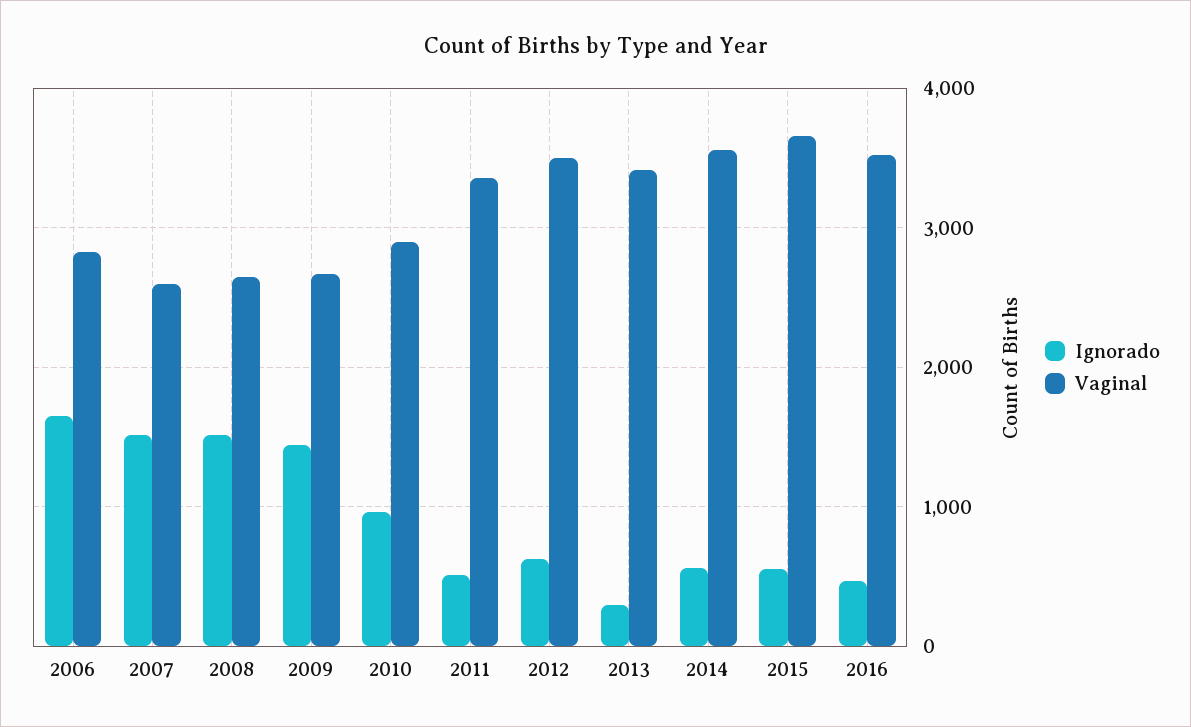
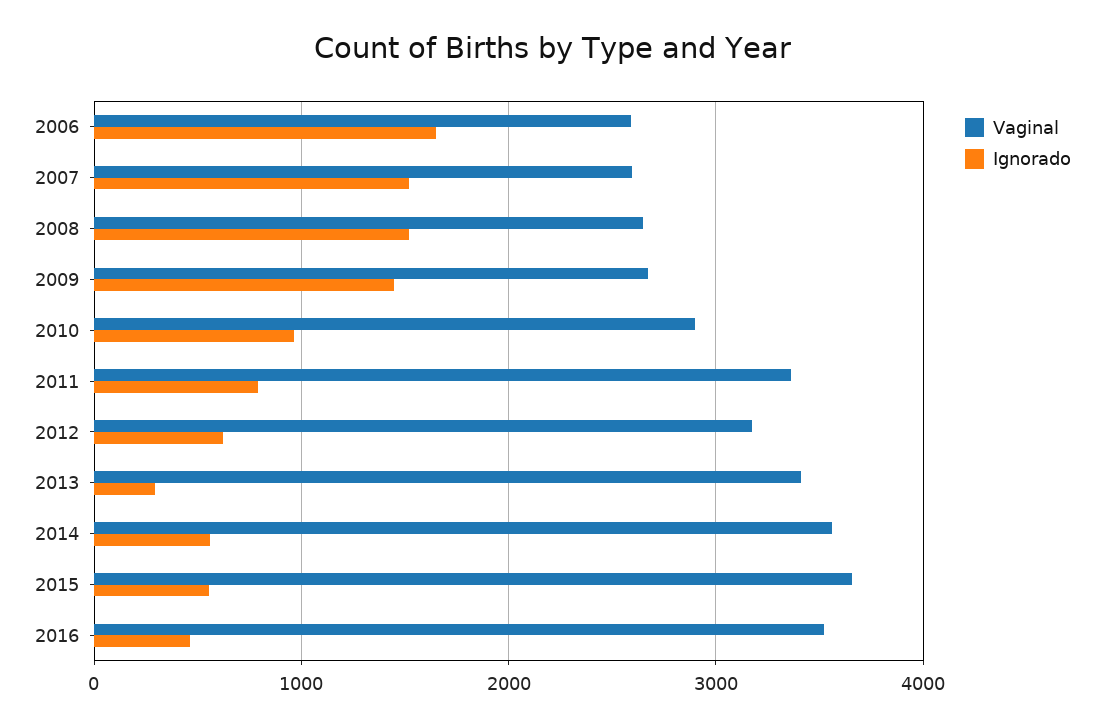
Vaginal, 2006: 2800 -> 2600
Ignorado, 2011: 500 -> 800
Vaginal, 2012: 3500 -> 3200

